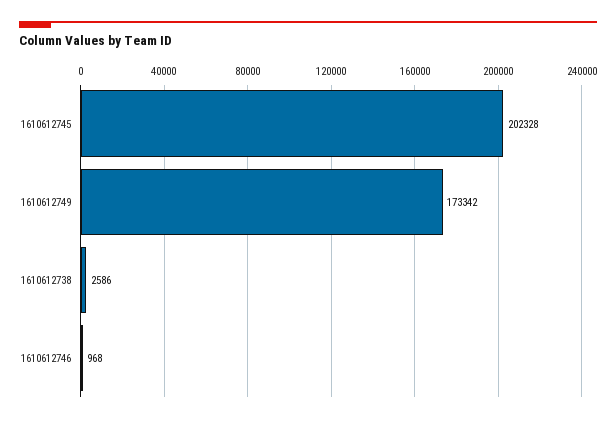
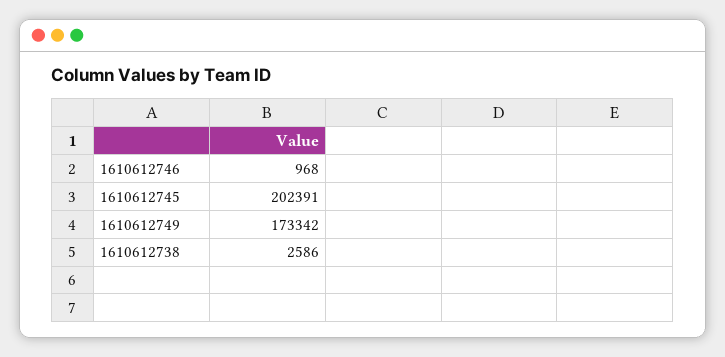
1610612745: 202328 -> 202391

